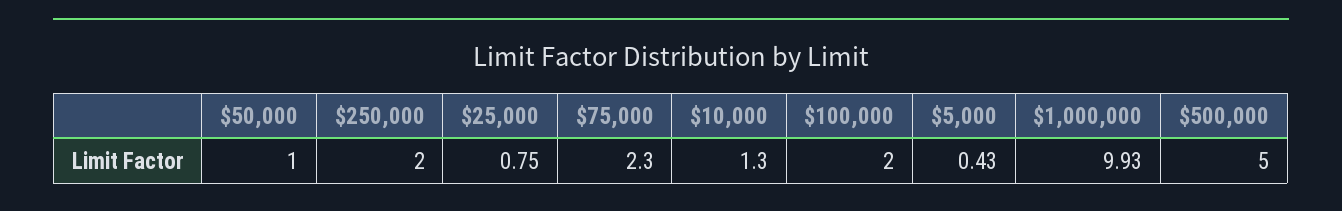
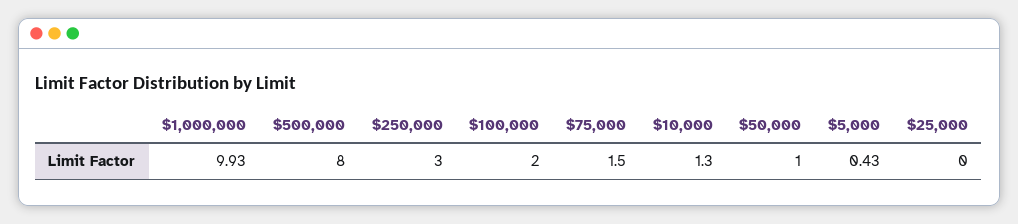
$250,000: 2 -> 3
$25,000: 0.75 -> 0
$75,000: 2.3 -> 1.5
$500,000: 5 -> 8

